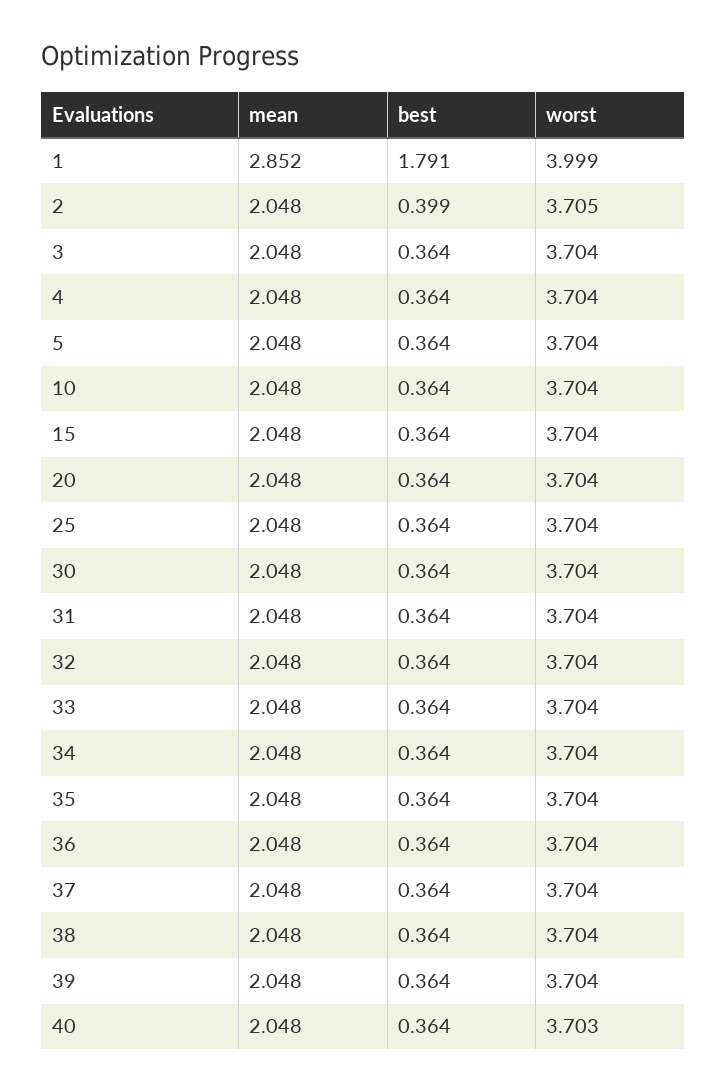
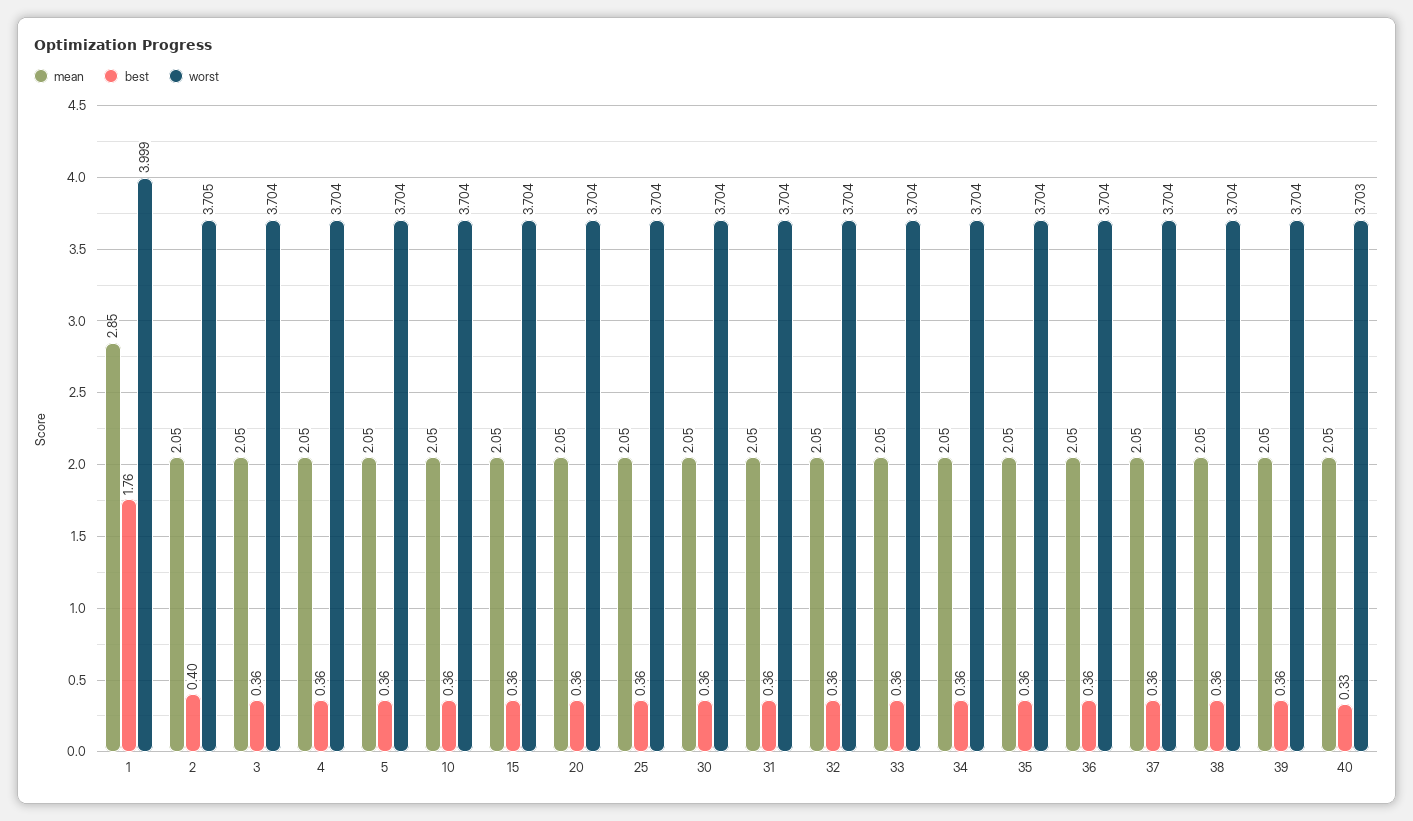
best, 1: 1.791 -> 1.76
best, 40: 0.364 -> 0.33

